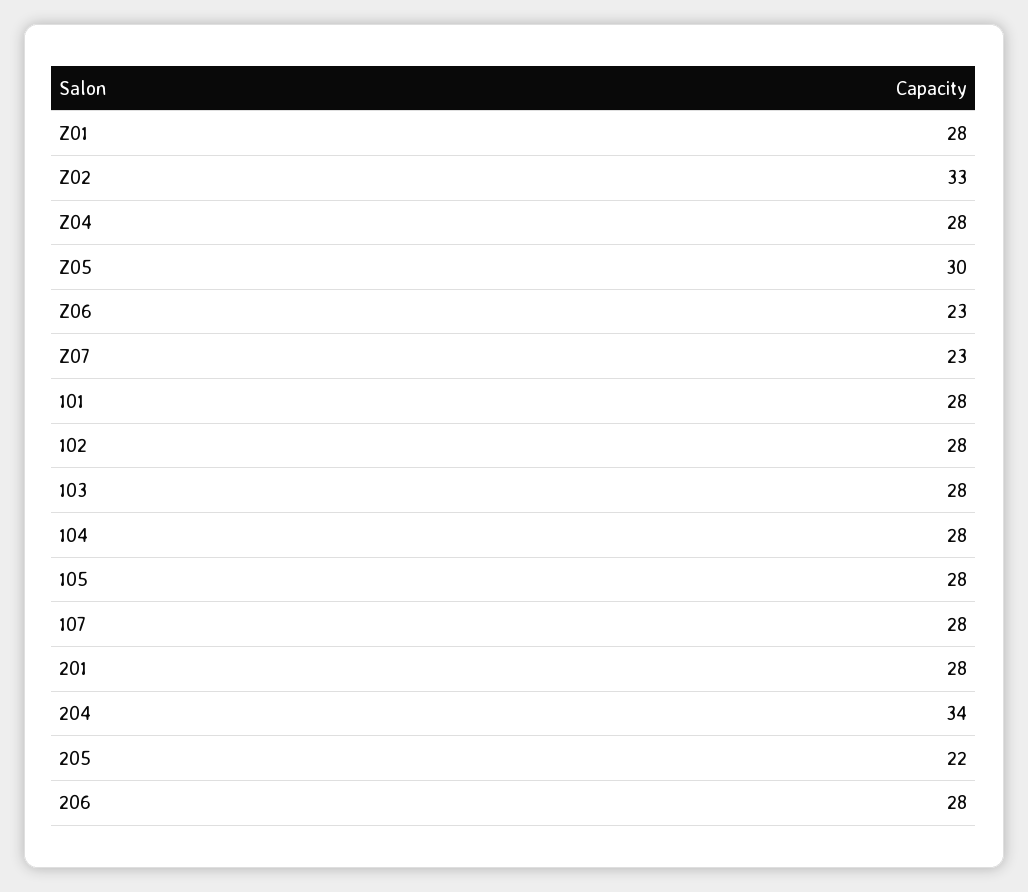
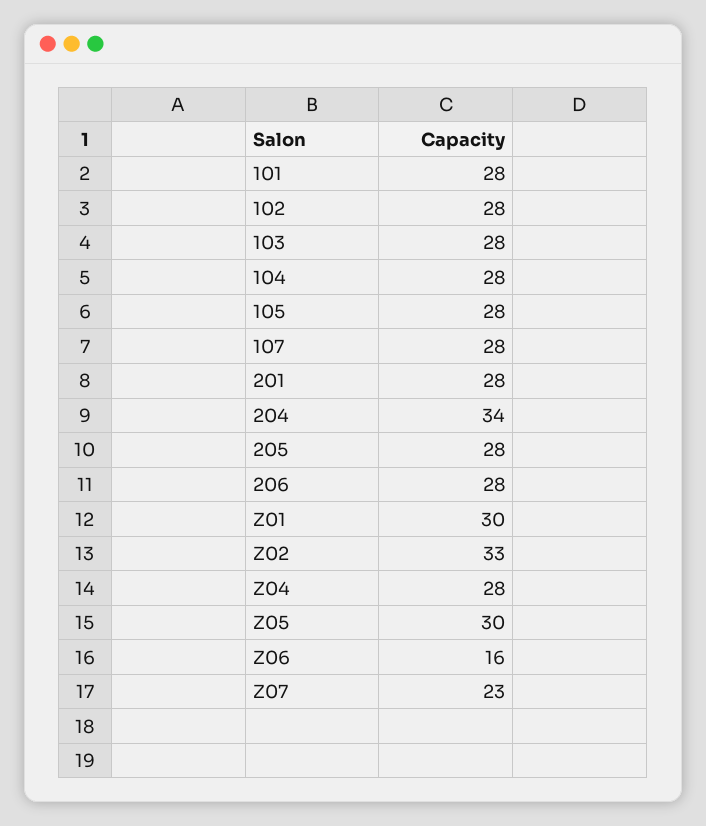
Z01: 28 -> 30
Z06: 23 -> 16
205: 22 -> 28

